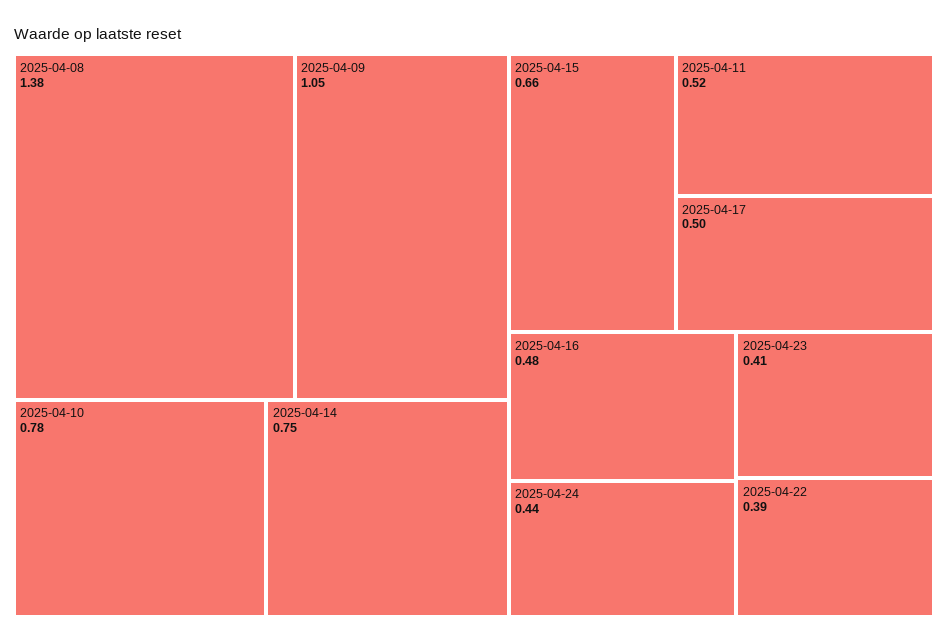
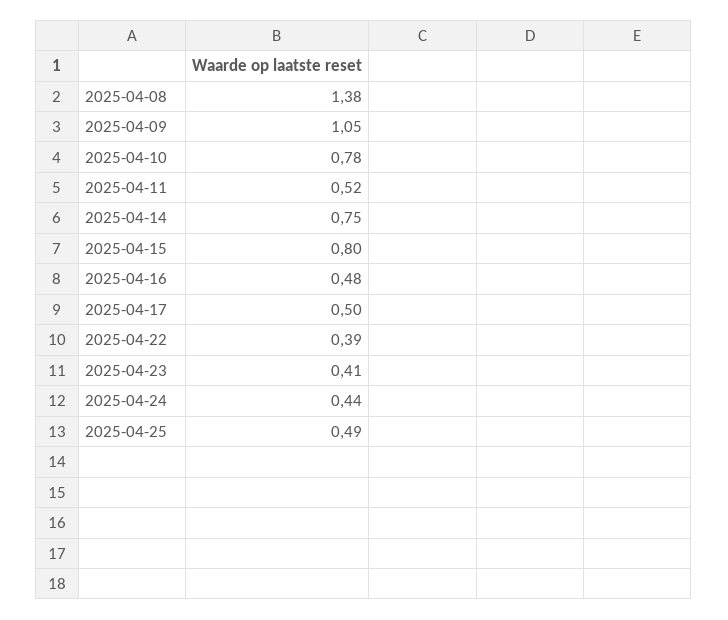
2025-04-15: 0.66 -> 0.8
2025-04-25: none -> 0.49

